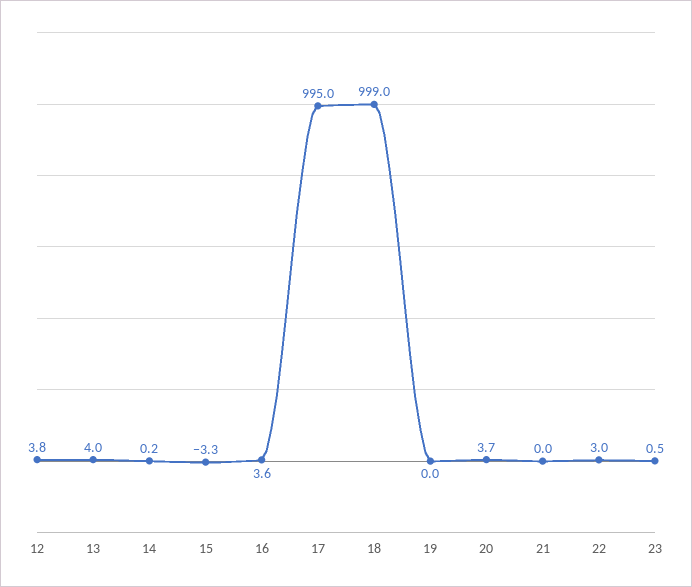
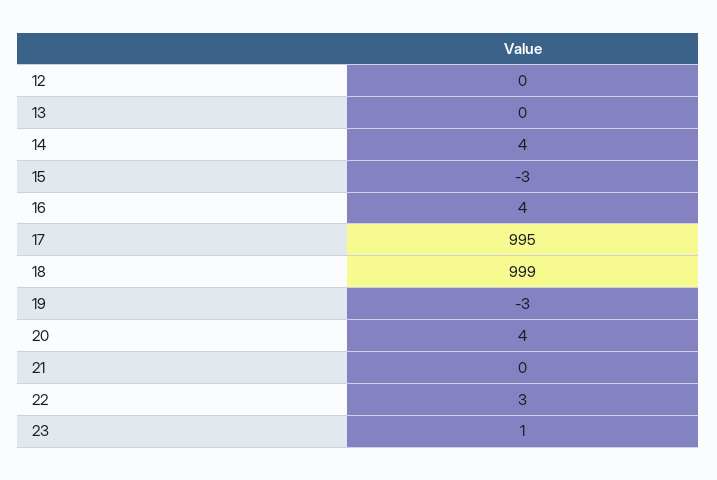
12: 3.8 -> 0
13: 4 -> 0
14: 0.2 -> 4
19: 0 -> -3

